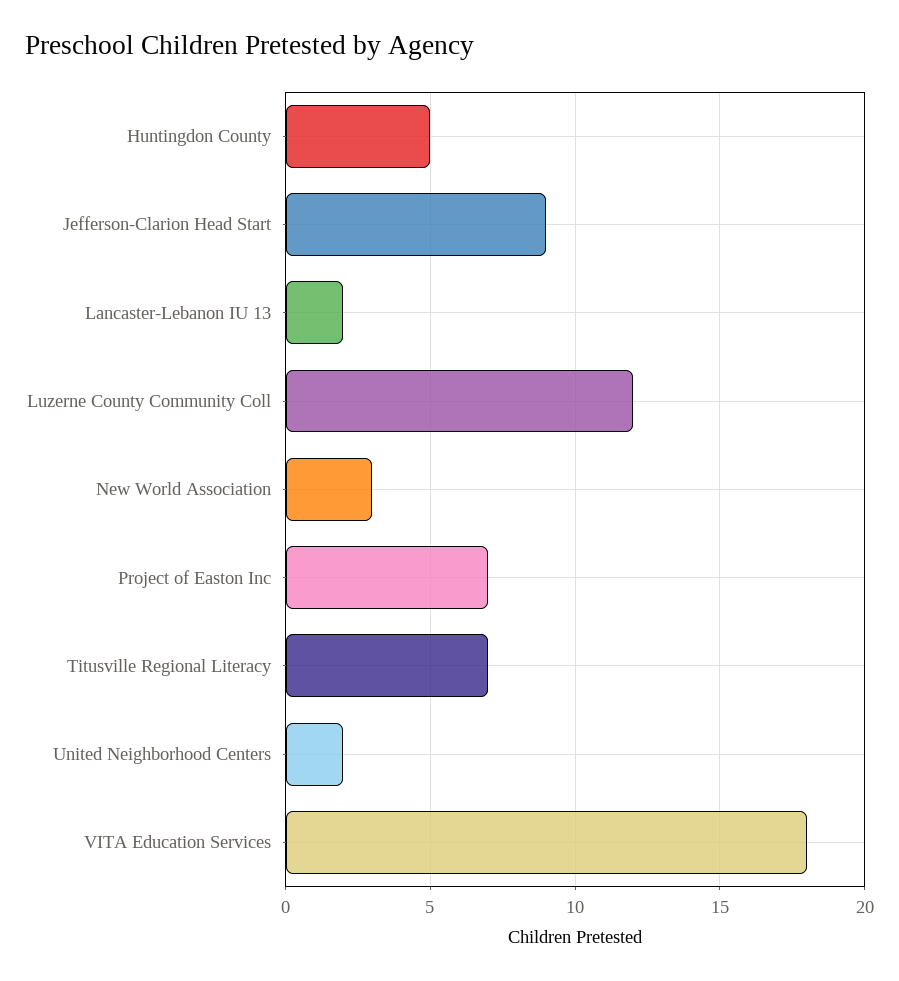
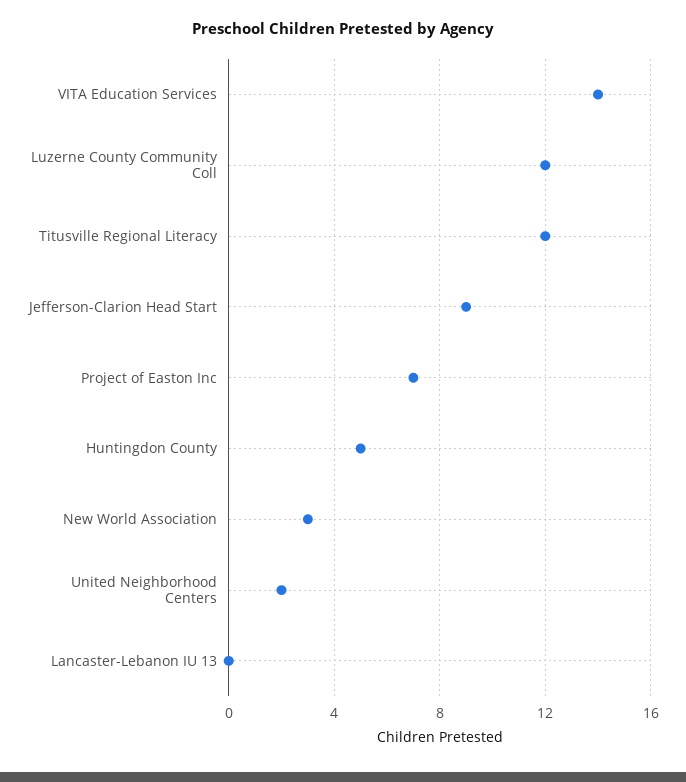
Lancaster-Lebanon IU 13: 2 -> 0
Titusville Regional Literacy: 7 -> 12
VITA Education Services: 18 -> 14

